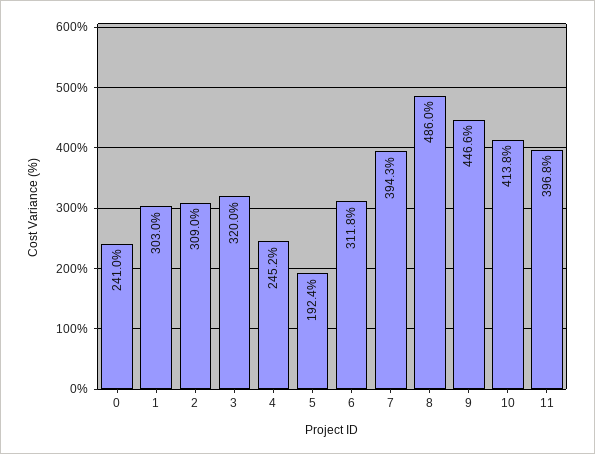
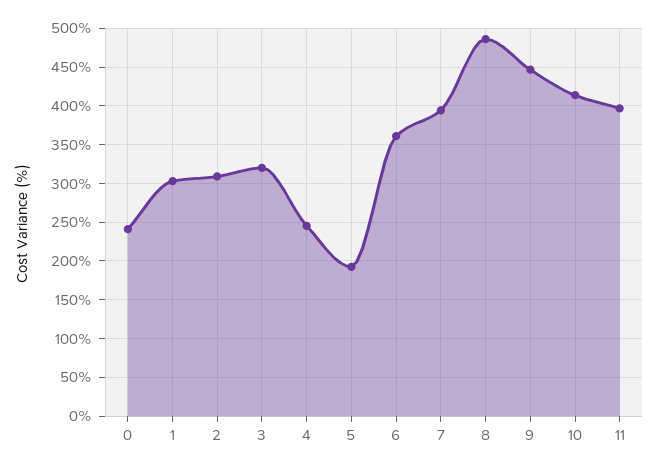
6: 311.8 -> 360

